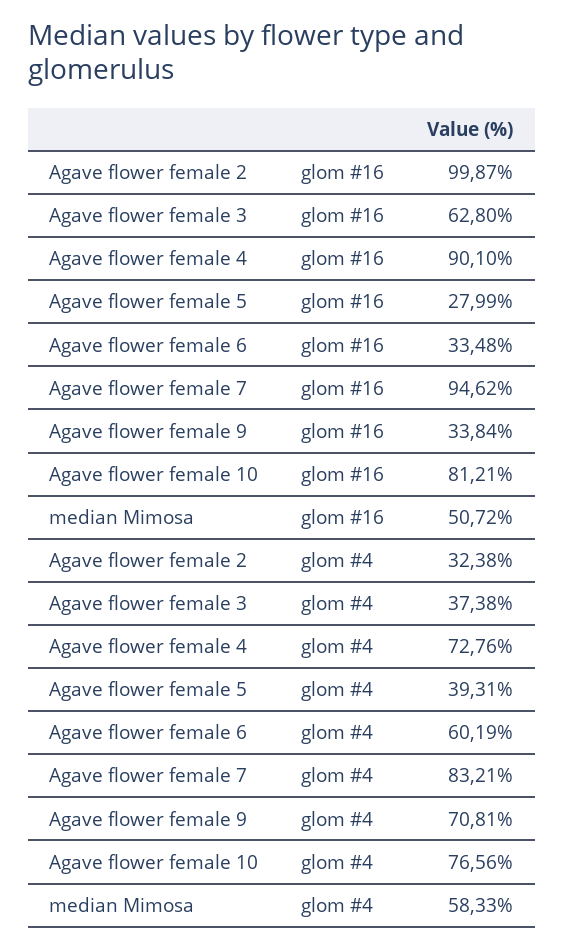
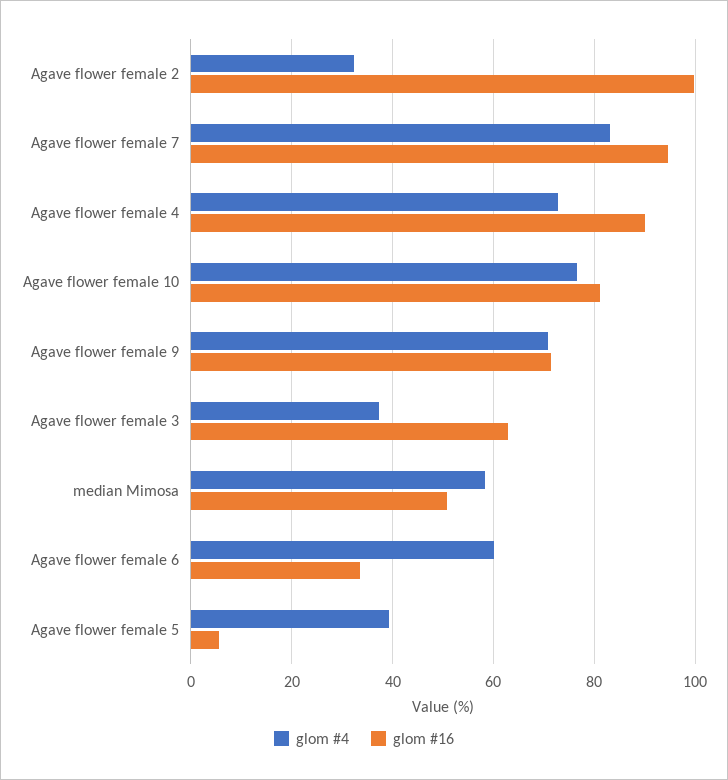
glom #16, Agave flower female 5: 27.99 -> 6
glom #16, Agave flower female 9: 33.84 -> 72

